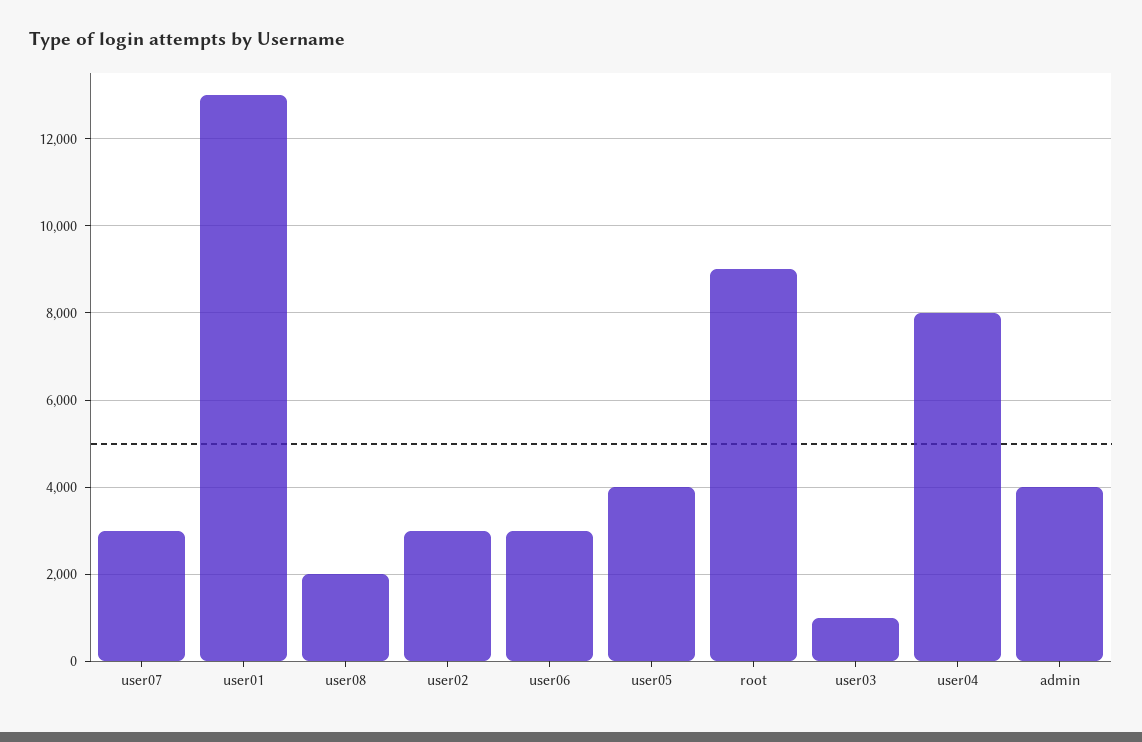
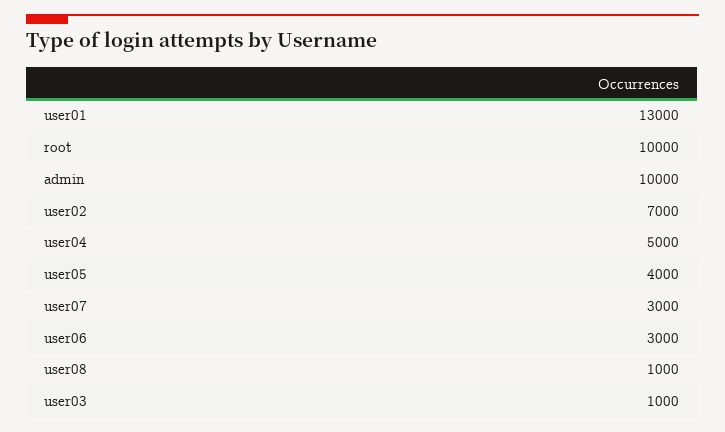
user08: 2000 -> 1000
user02: 3000 -> 7000
root: 9000 -> 10000
user04: 8000 -> 5000
admin: 4000 -> 10000

